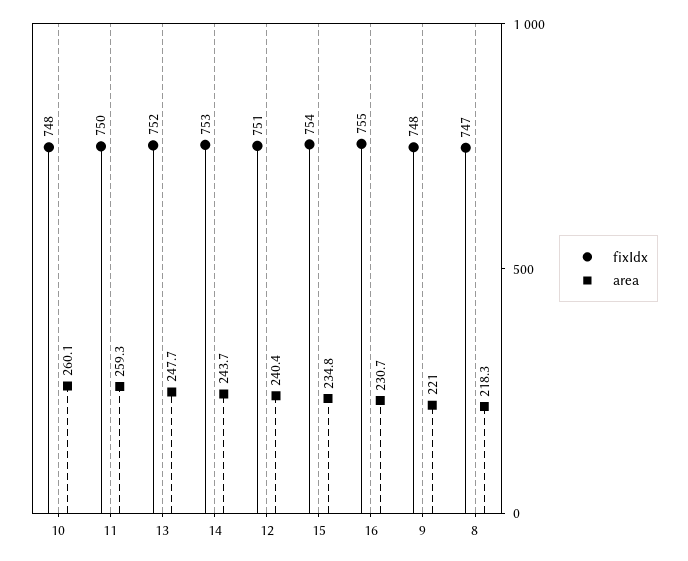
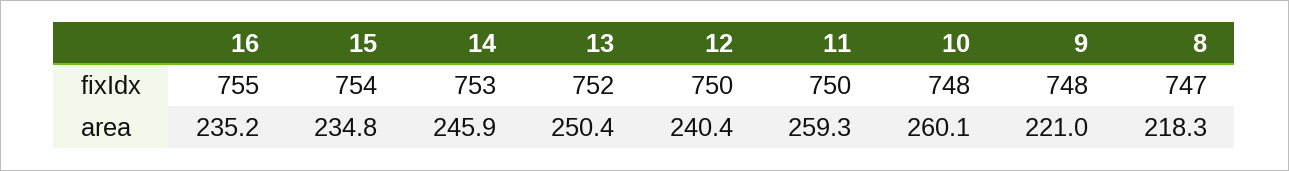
area, 13: 247.7 -> 250.4
area, 14: 243.7 -> 245.9
fixIdx, 12: 751 -> 750
area, 16: 230.7 -> 235.2

